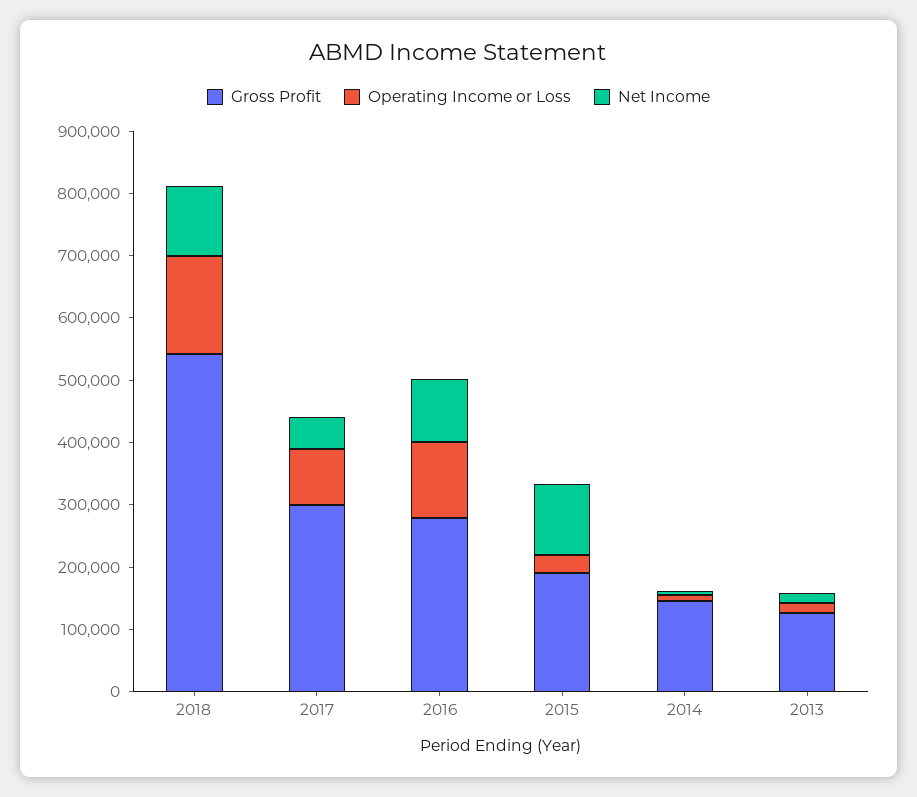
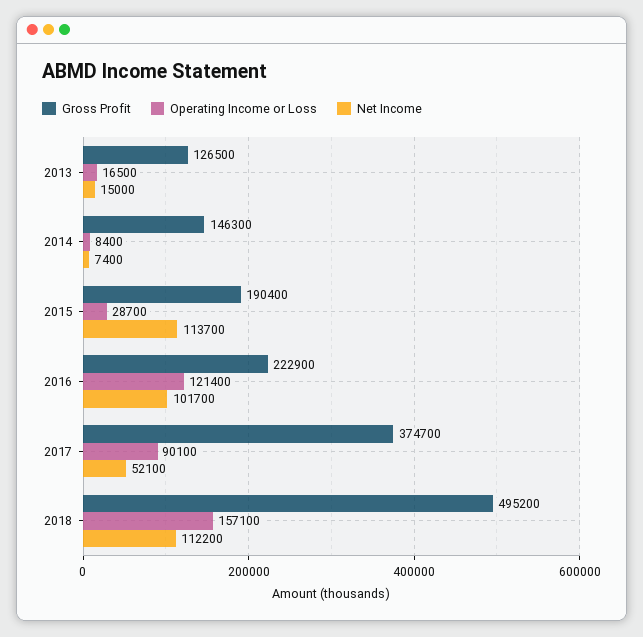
Gross Profit, 2018: 540000 -> 495200
Gross Profit, 2017: 300000 -> 374700
Gross Profit, 2016: 280000 -> 222900

